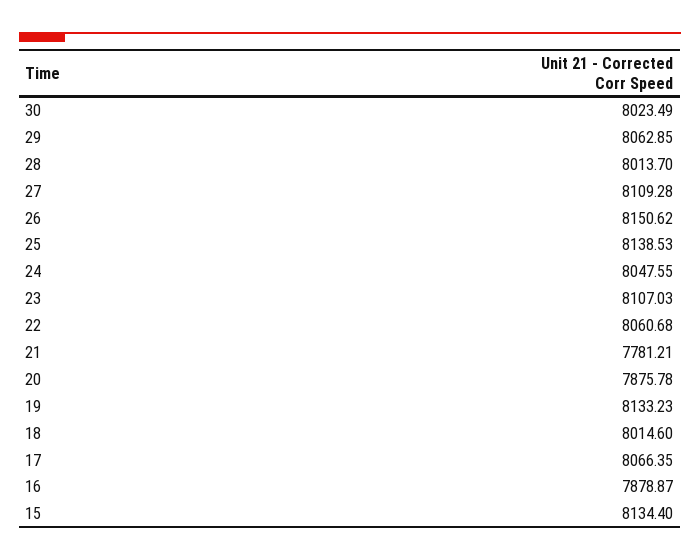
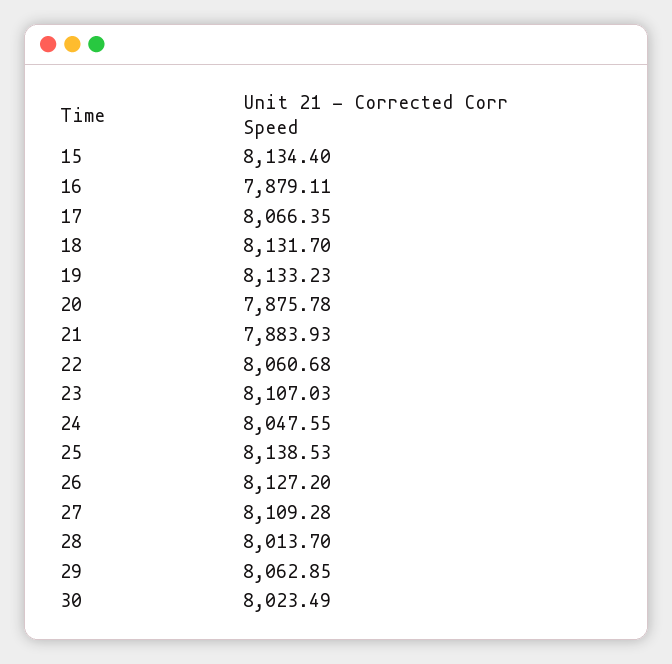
26: 8150.62 -> 8127.2
21: 7781.21 -> 7883.93
18: 8014.6 -> 8131.7
16: 7878.87 -> 7879.11

